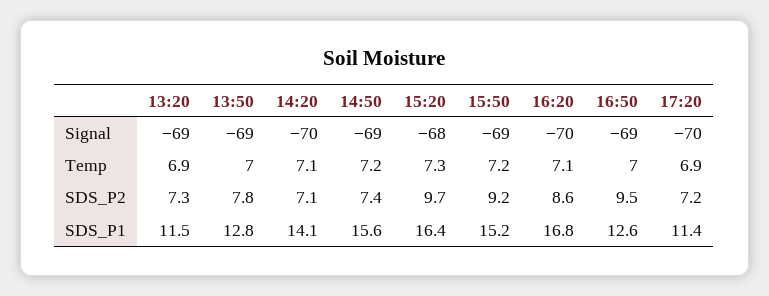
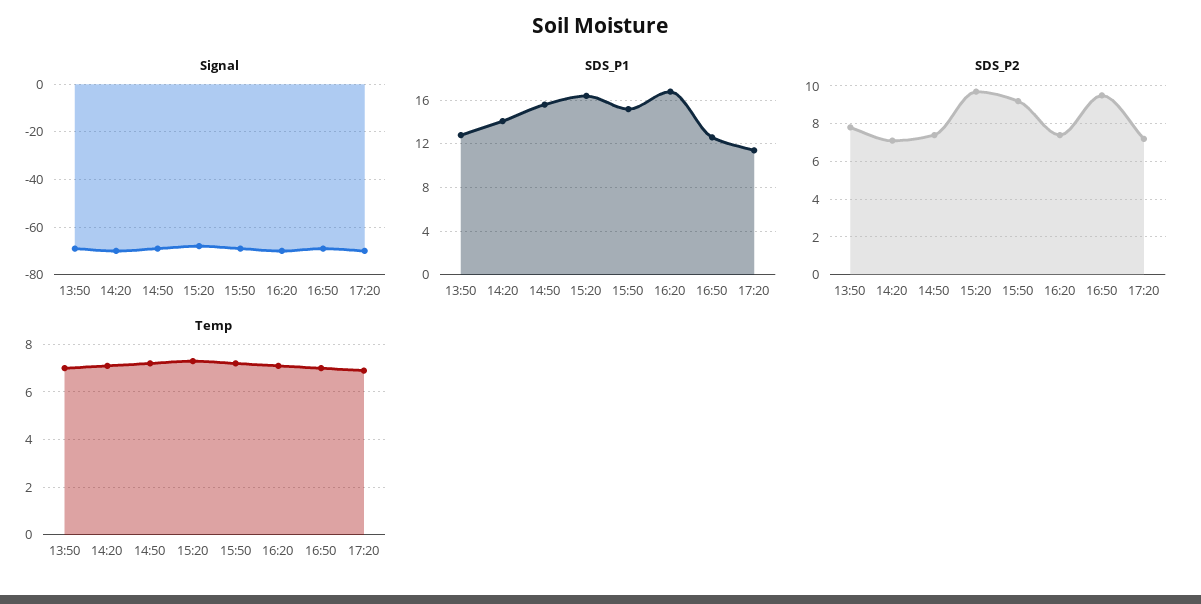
Signal, 13:20: -69 -> none
Temp, 13:20: 6.9 -> none
SDS_P2, 13:20: 7.3 -> none
SDS_P2, 16:20: 8.6 -> 7.5
SDS_P1, 13:20: 11.5 -> none

